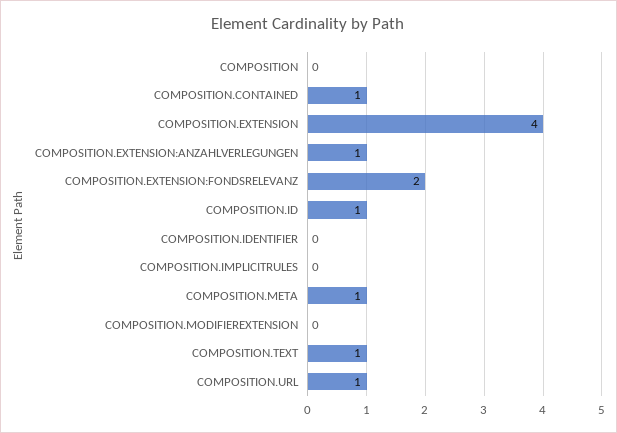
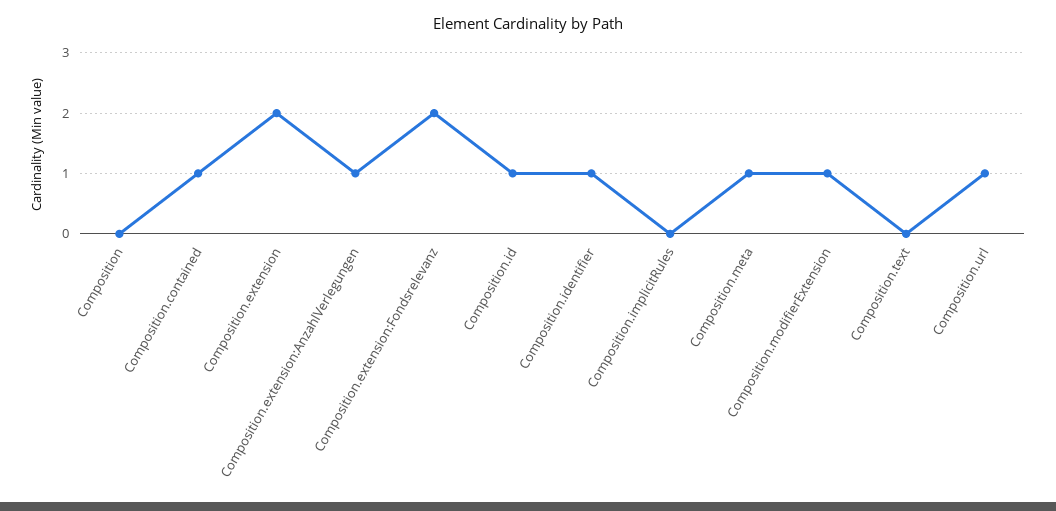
COMPOSITION.EXTENSION: 4 -> 2
COMPOSITION.IDENTIFIER: 0 -> 1
COMPOSITION.MODIFIEREXTENSION: 0 -> 1
COMPOSITION.TEXT: 1 -> 0

